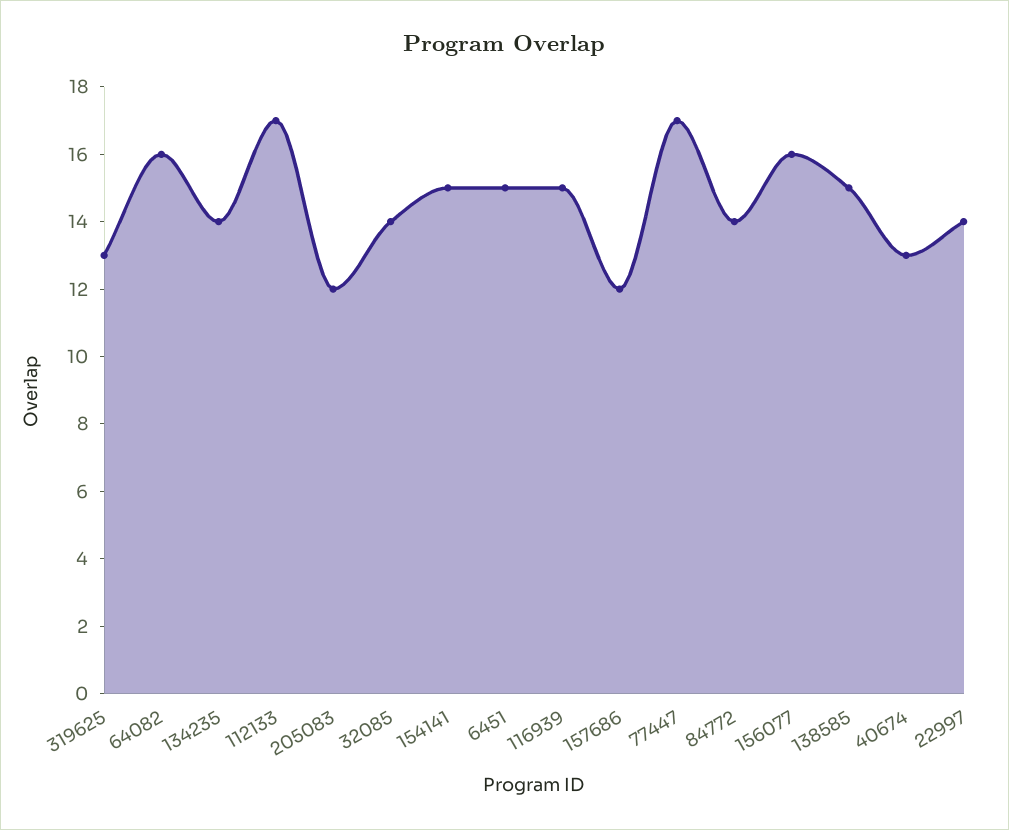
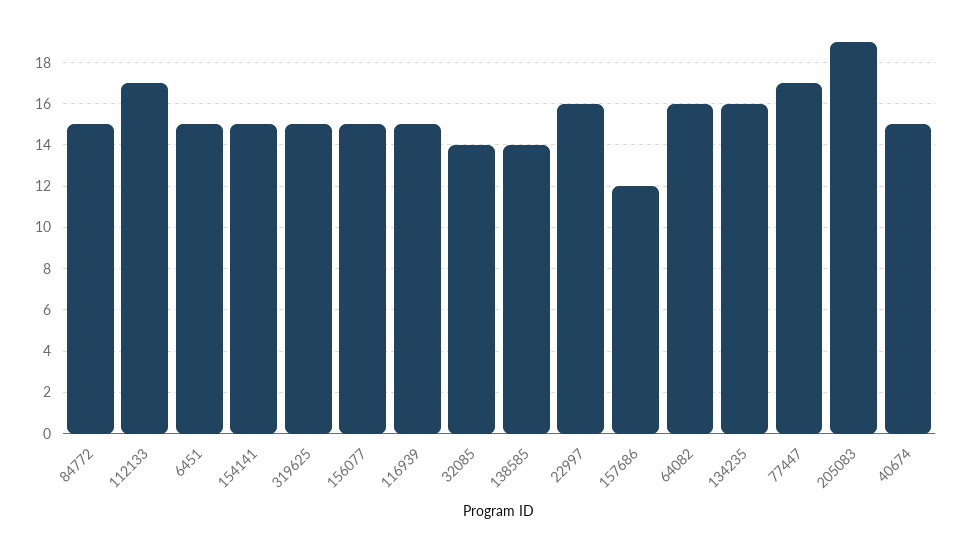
319625: 13 -> 15
134235: 14 -> 16
205083: 12 -> 19
84772: 14 -> 15
156077: 16 -> 15
138585: 15 -> 14
40674: 13 -> 15
22997: 14 -> 16

